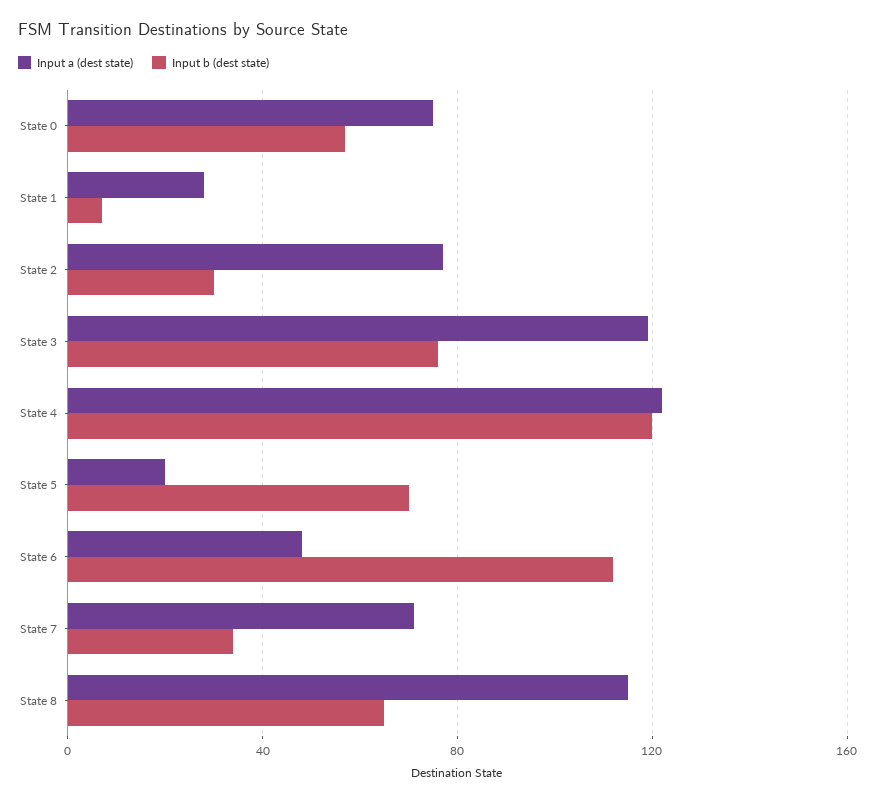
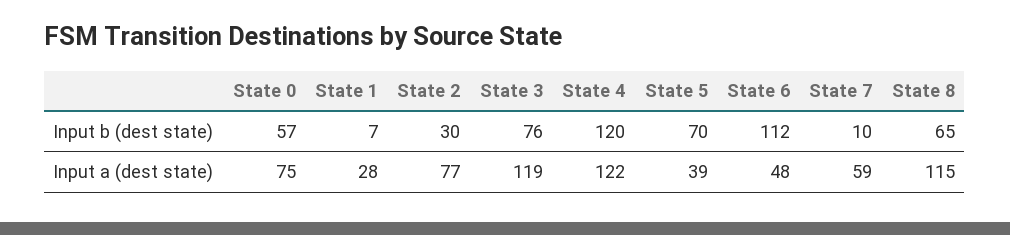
Input a (dest state), State 5: 20 -> 39
Input a (dest state), State 7: 70 -> 59
Input b (dest state), State 7: 35 -> 10

